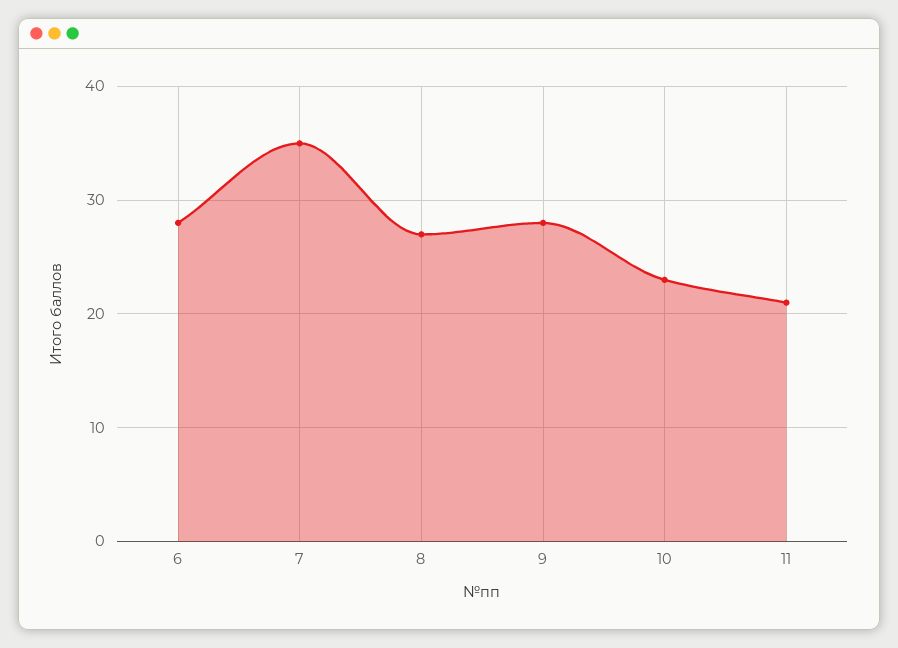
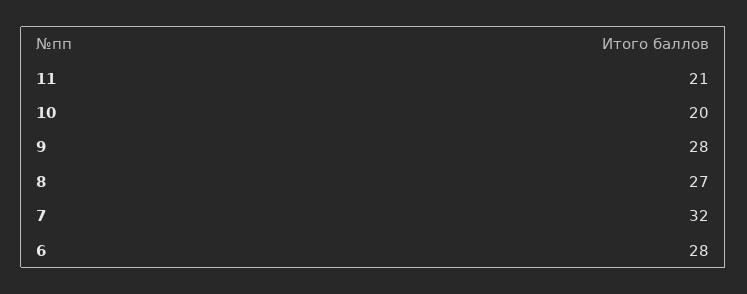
7: 35 -> 32
10: 23 -> 20

